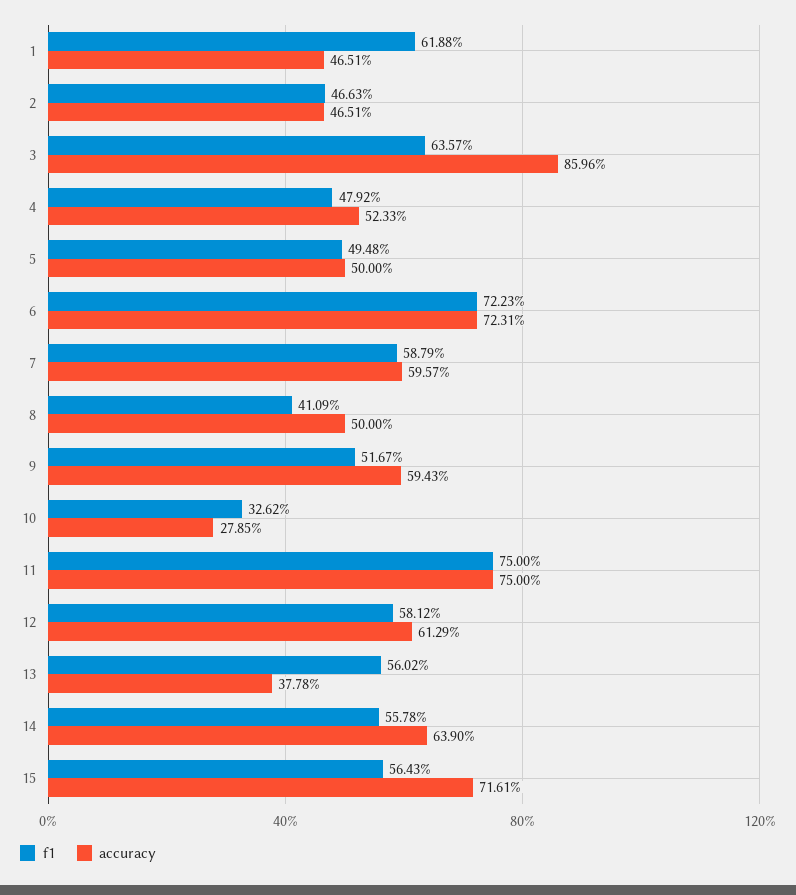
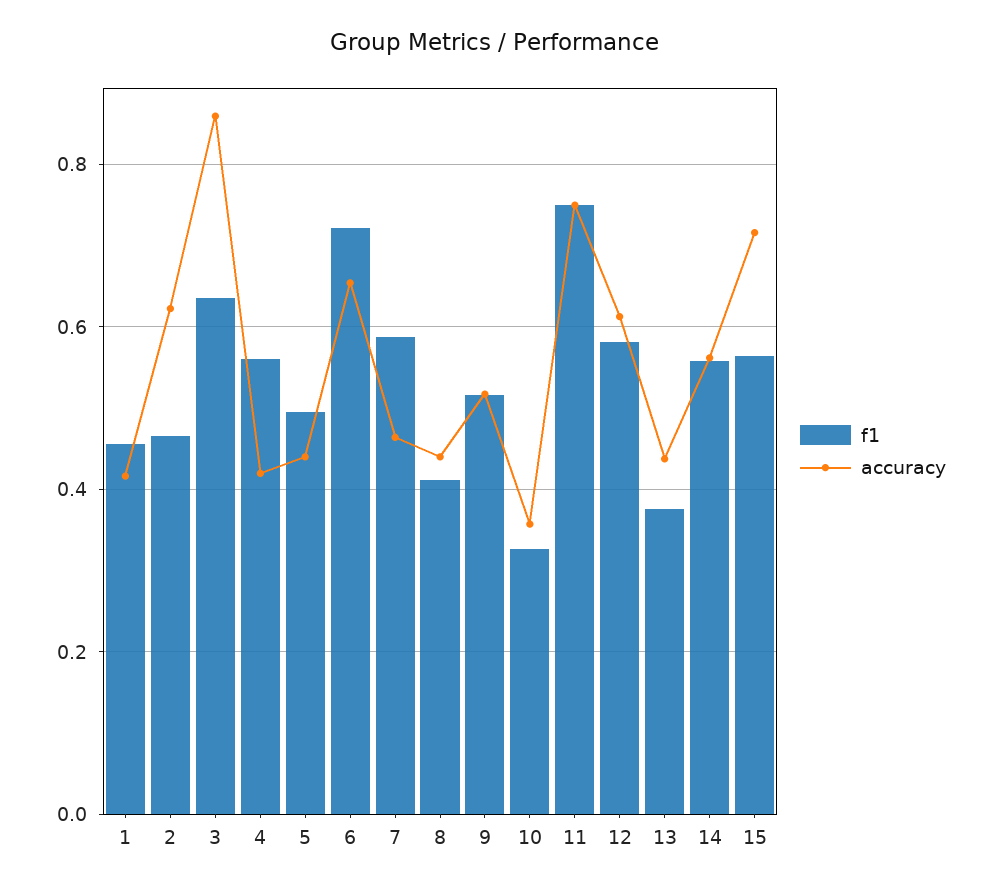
f1, 1: 0.6188 -> 0.46
accuracy, 1: 0.4651 -> 0.42
accuracy, 2: 0.4651 -> 0.62
f1, 4: 0.4792 -> 0.56
accuracy, 4: 0.5233 -> 0.42
accuracy, 5: 0.5 -> 0.44
accuracy, 6: 0.7231 -> 0.66
accuracy, 7: 0.5957 -> 0.46
accuracy, 8: 0.5 -> 0.44
accuracy, 9: 0.5943 -> 0.52
accuracy, 10: 0.2785 -> 0.36
f1, 13: 0.5602 -> 0.38
accuracy, 13: 0.3778 -> 0.44
accuracy, 14: 0.639 -> 0.56

